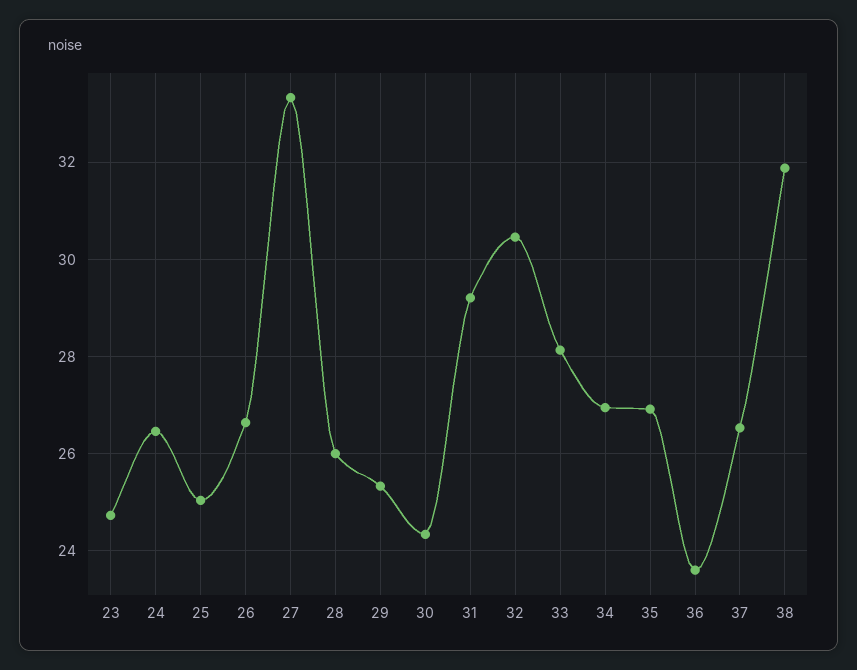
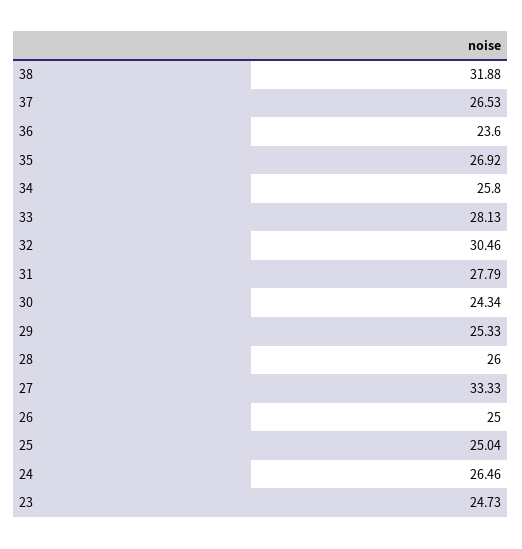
26: 26.6 -> 25
31: 29.2 -> 27.79
34: 27 -> 25.8

